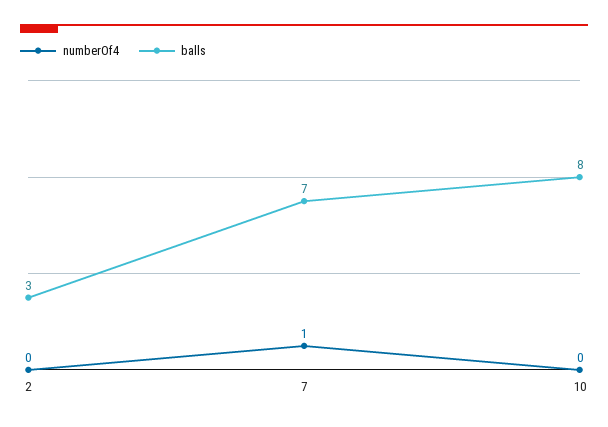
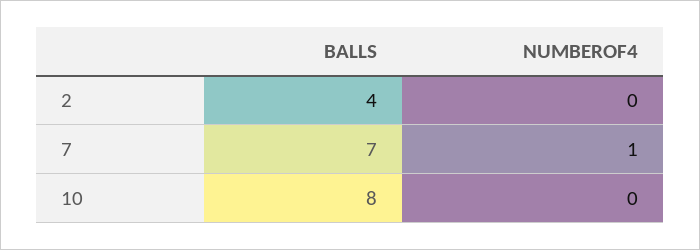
balls, 2: 3 -> 4

